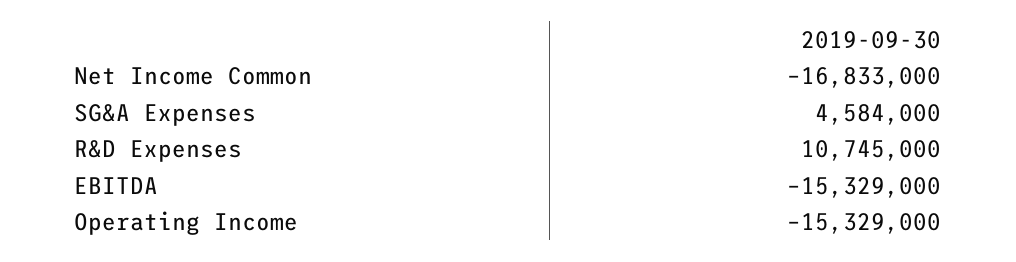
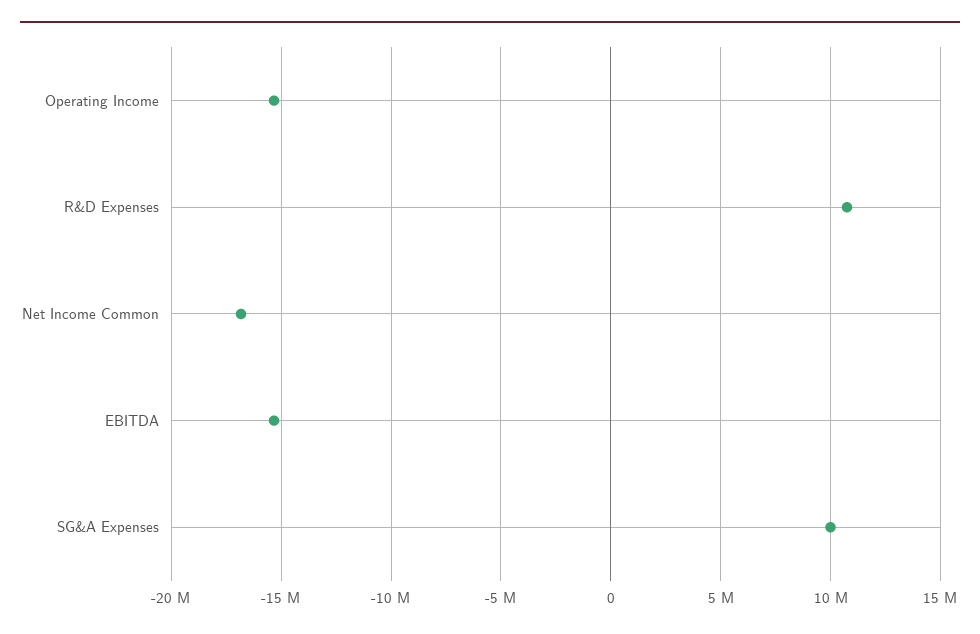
SG&A Expenses: 4584000 -> 10000000

